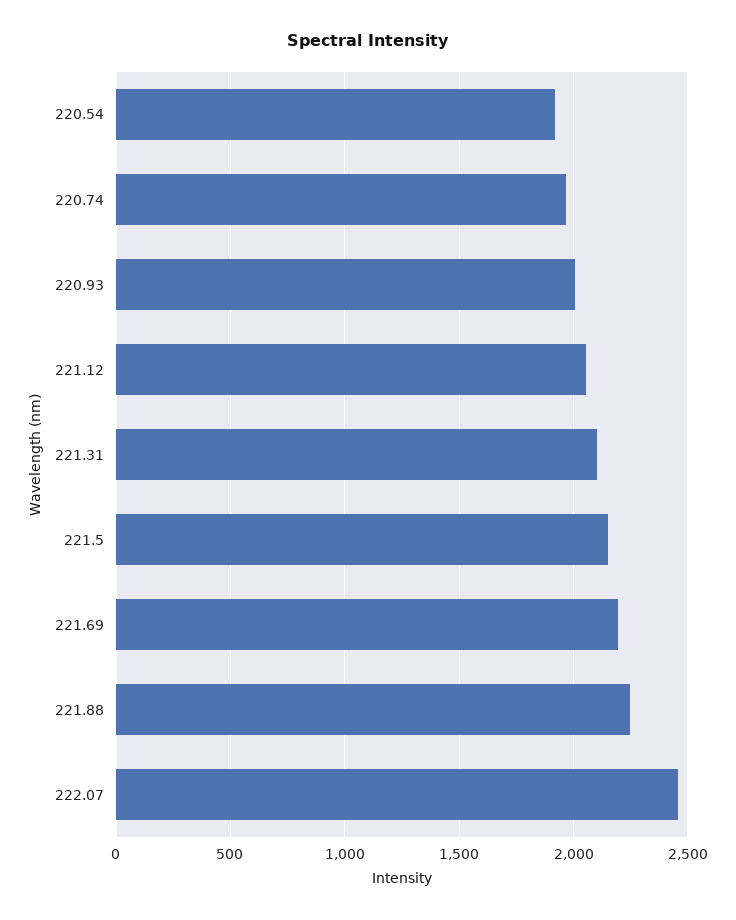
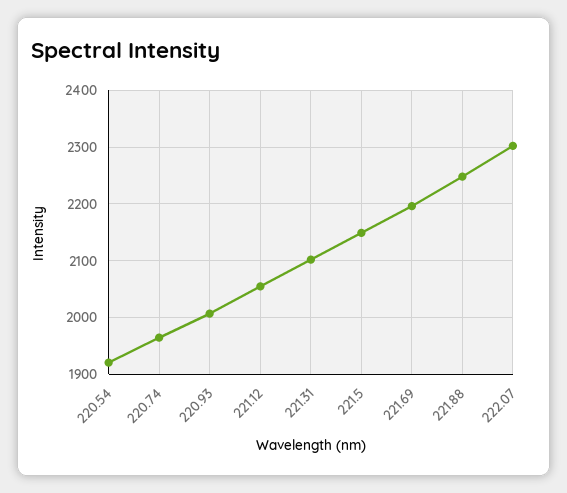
222.07: 2450 -> 2300

